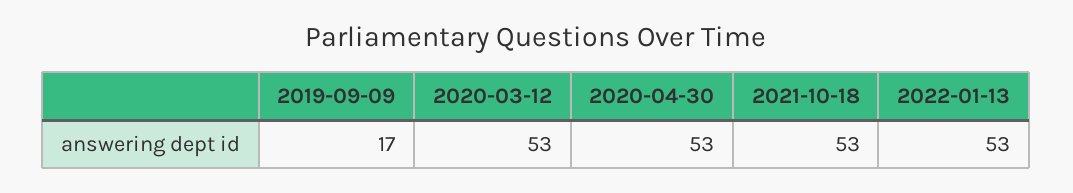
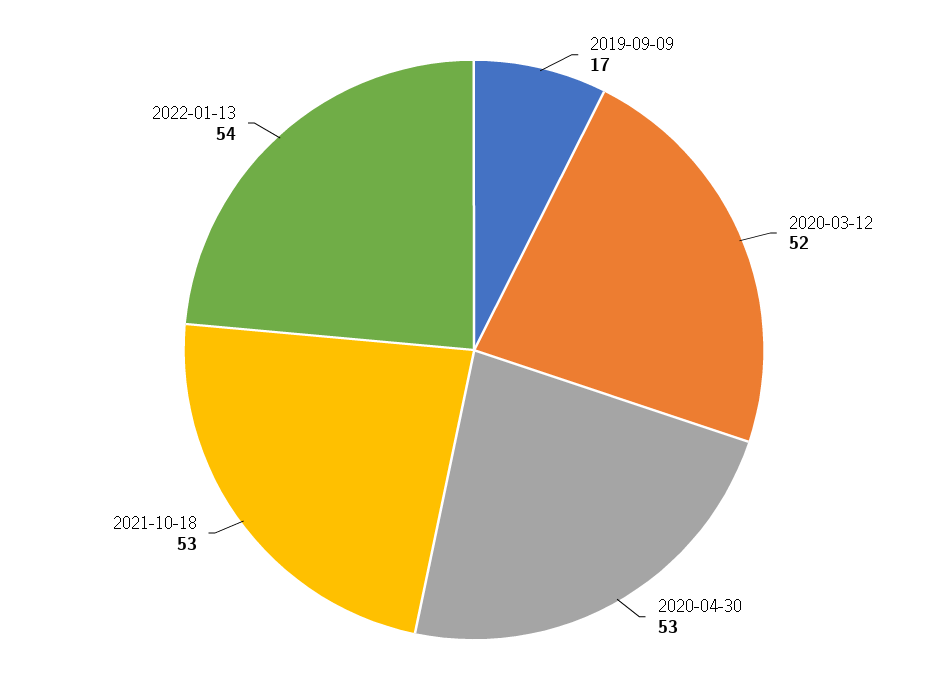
2020-03-12: 53 -> 52
2022-01-13: 53 -> 54

